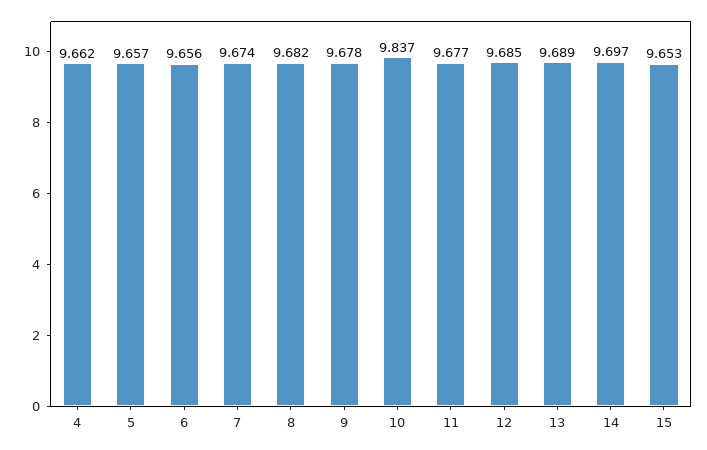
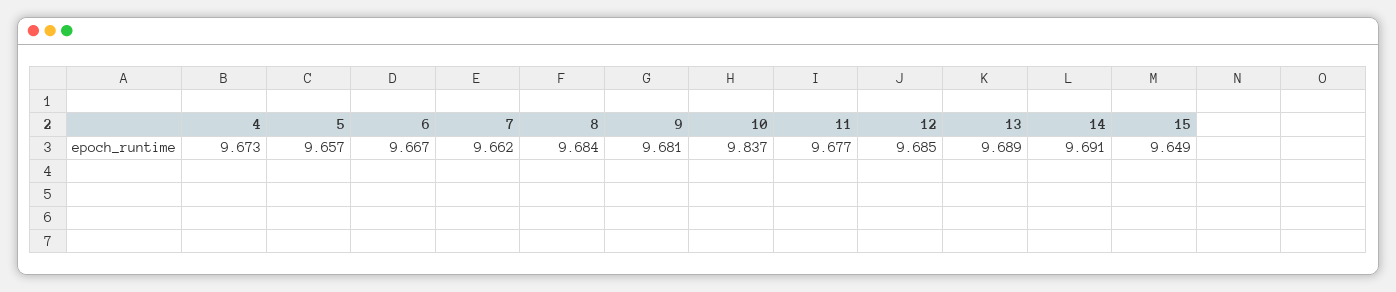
4: 9.662 -> 9.673
6: 9.656 -> 9.667
7: 9.674 -> 9.662
8: 9.682 -> 9.684
9: 9.678 -> 9.681
14: 9.697 -> 9.691
15: 9.653 -> 9.649

